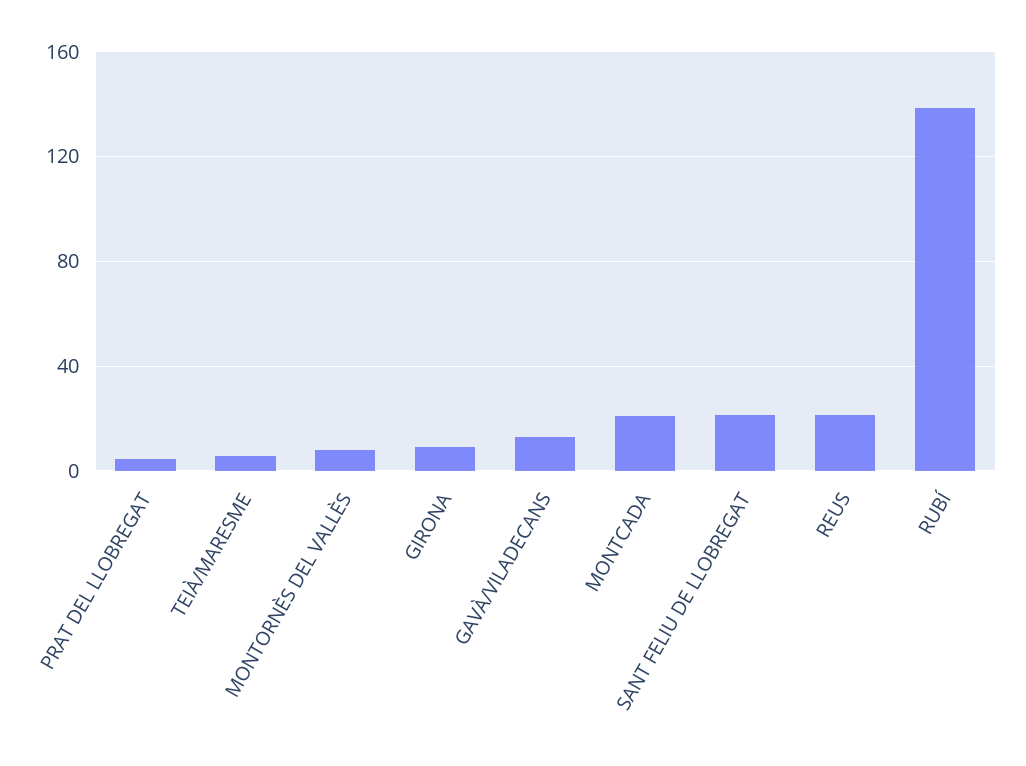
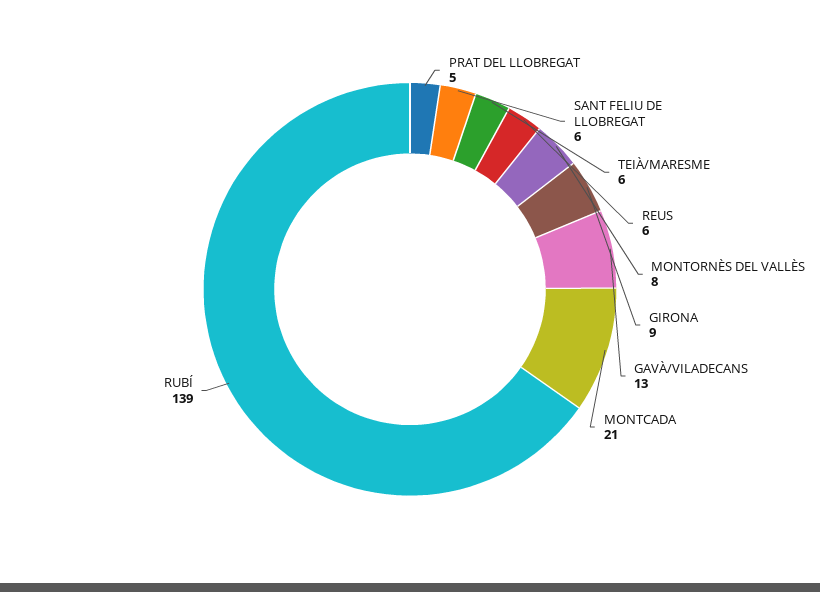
SANT FELIU DE LLOBREGAT: 20 -> 6
REUS: 20 -> 6

